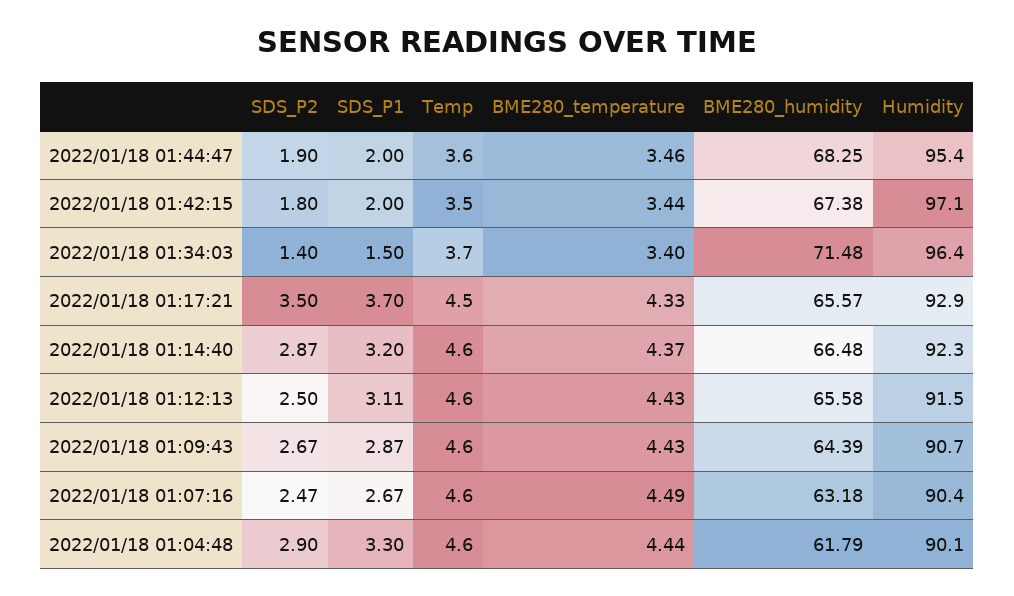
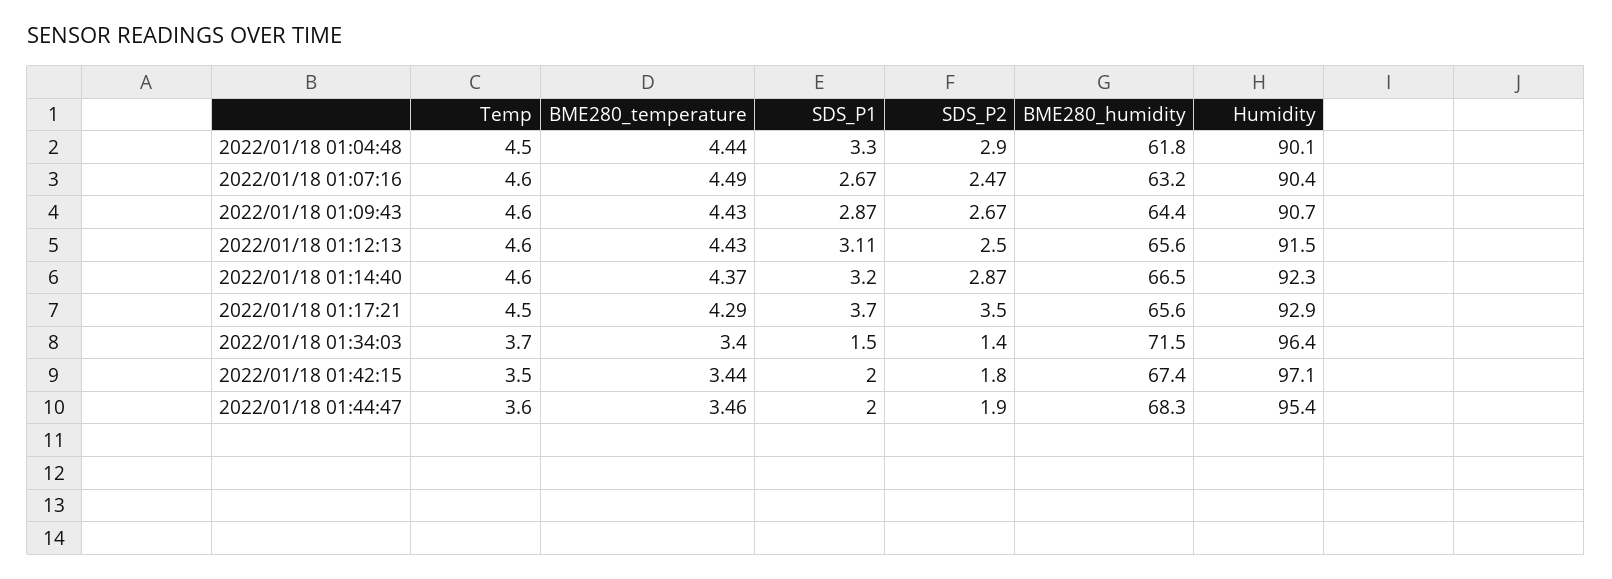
BME280_temperature, 2022/01/18 01:17:21: 4.33 -> 4.29
Temp, 2022/01/18 01:04:48: 4.6 -> 4.5

